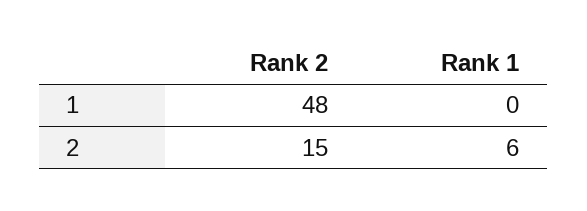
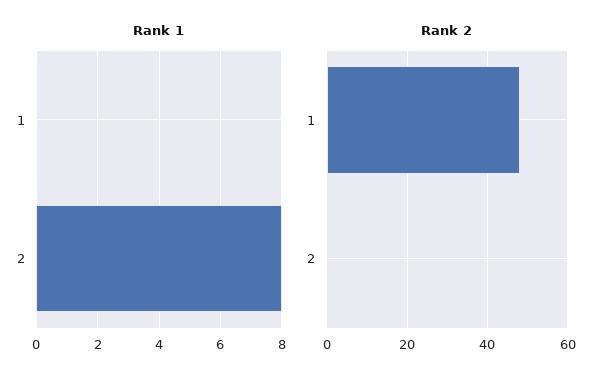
Rank 2, 2: 15 -> 0
Rank 1, 2: 6 -> 8

